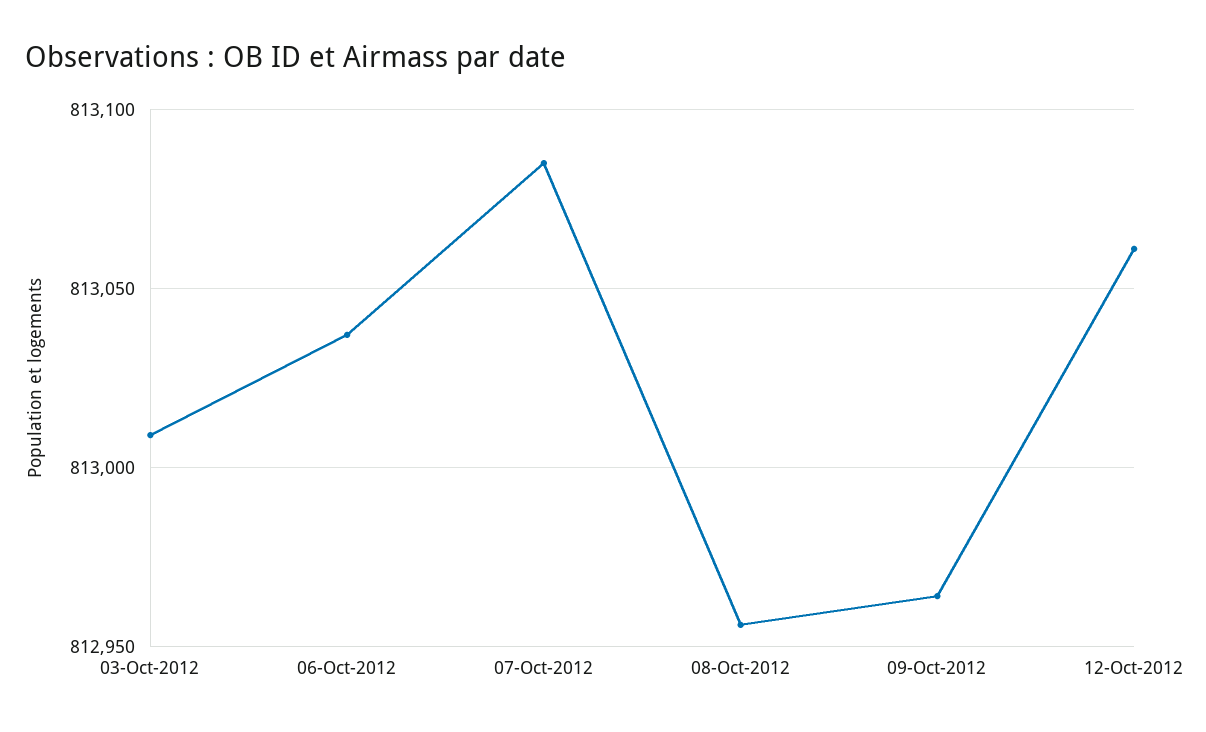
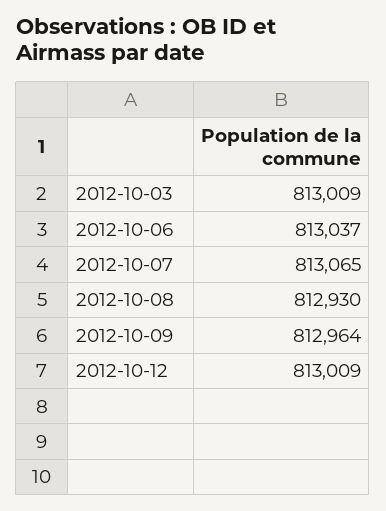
07-Oct-2012: 813085 -> 813065
08-Oct-2012: 812955 -> 812930
12-Oct-2012: 813060 -> 813009

